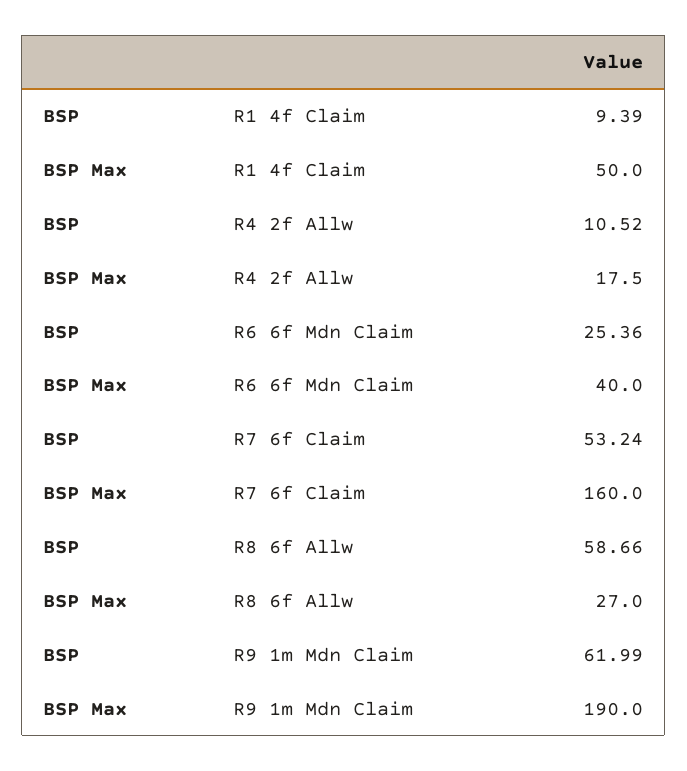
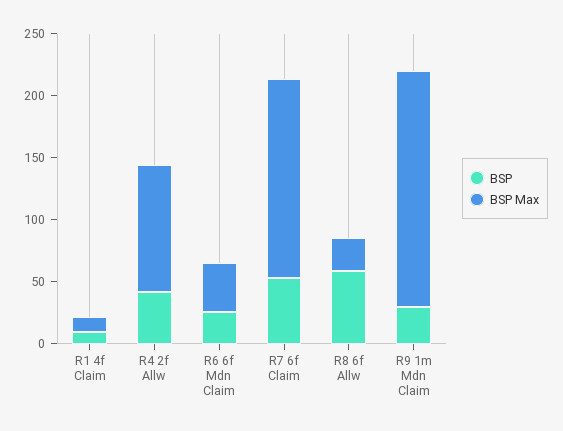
BSP Max, R1 4f Claim: 50 -> 10
BSP, R4 2f Allw: 10.52 -> 40
BSP Max, R4 2f Allw: 17.5 -> 100
BSP, R9 1m Mdn Claim: 61.99 -> 30

